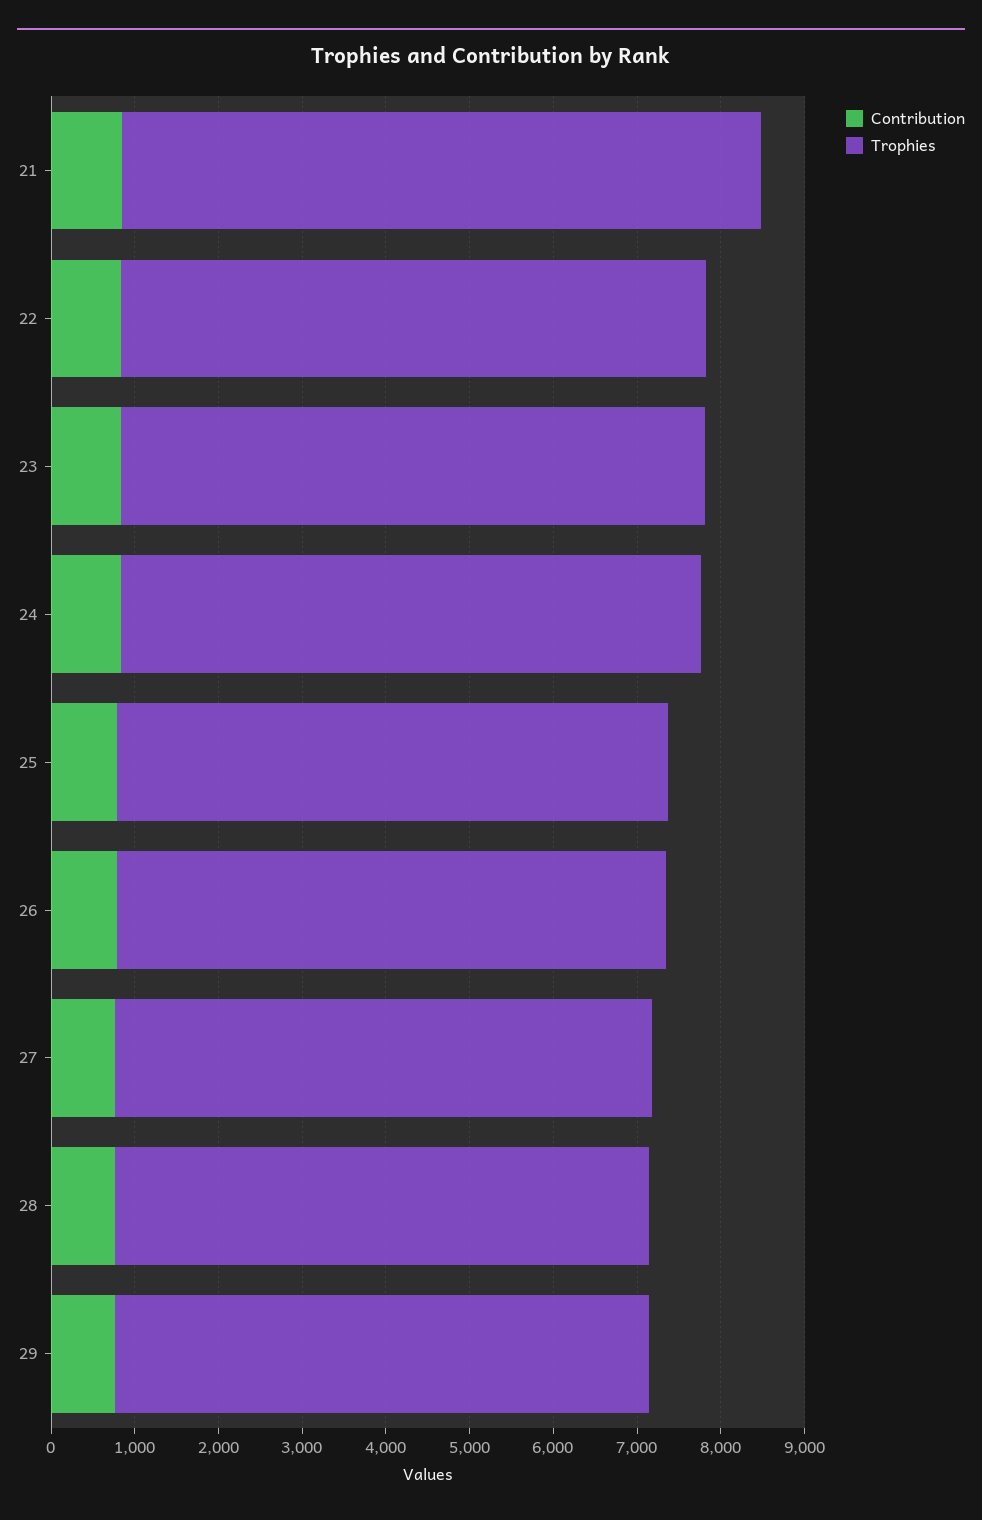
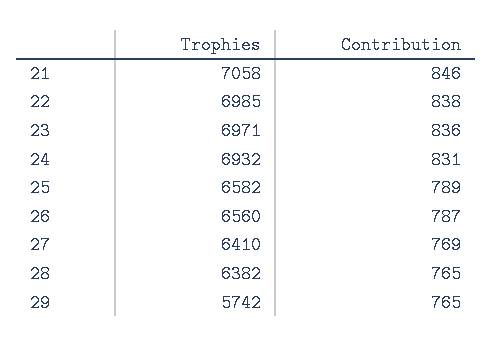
Trophies, 21: 7600 -> 7058
Trophies, 29: 6400 -> 5742

